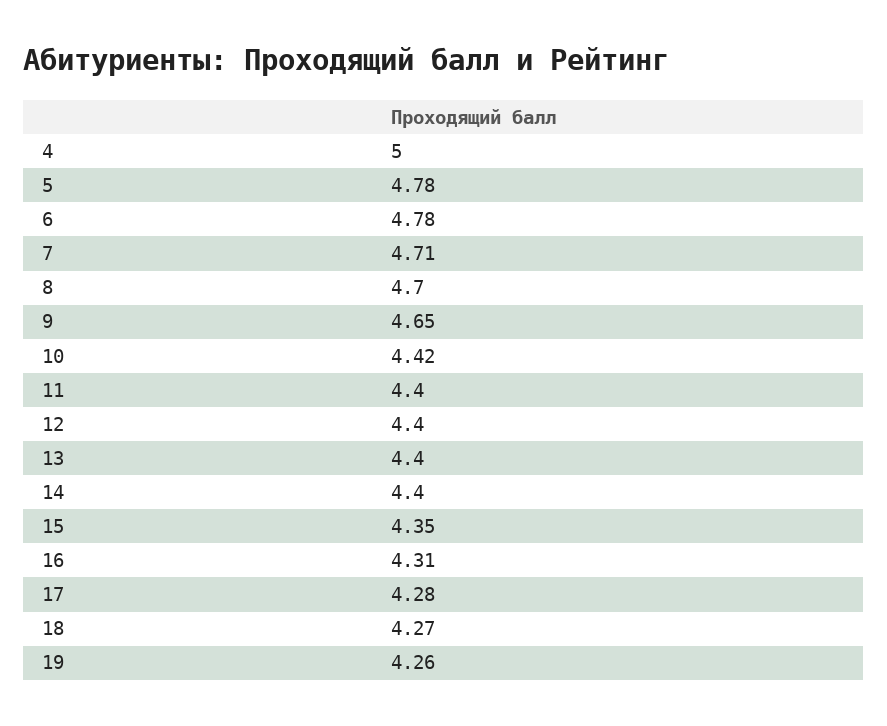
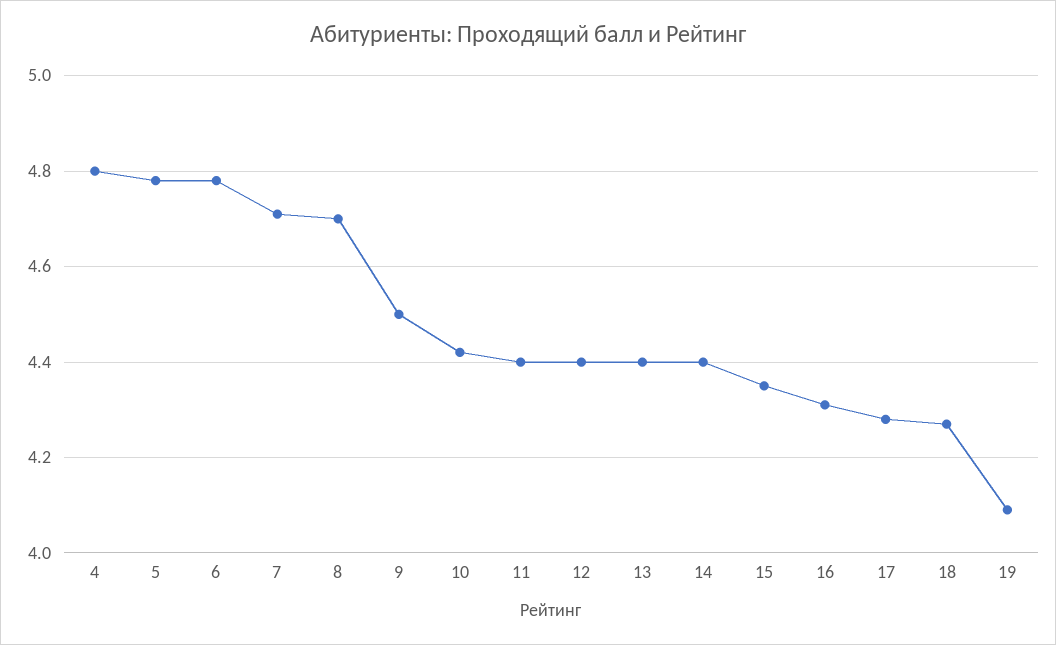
4: 5 -> 4.8
9: 4.65 -> 4.5
19: 4.26 -> 4.1

